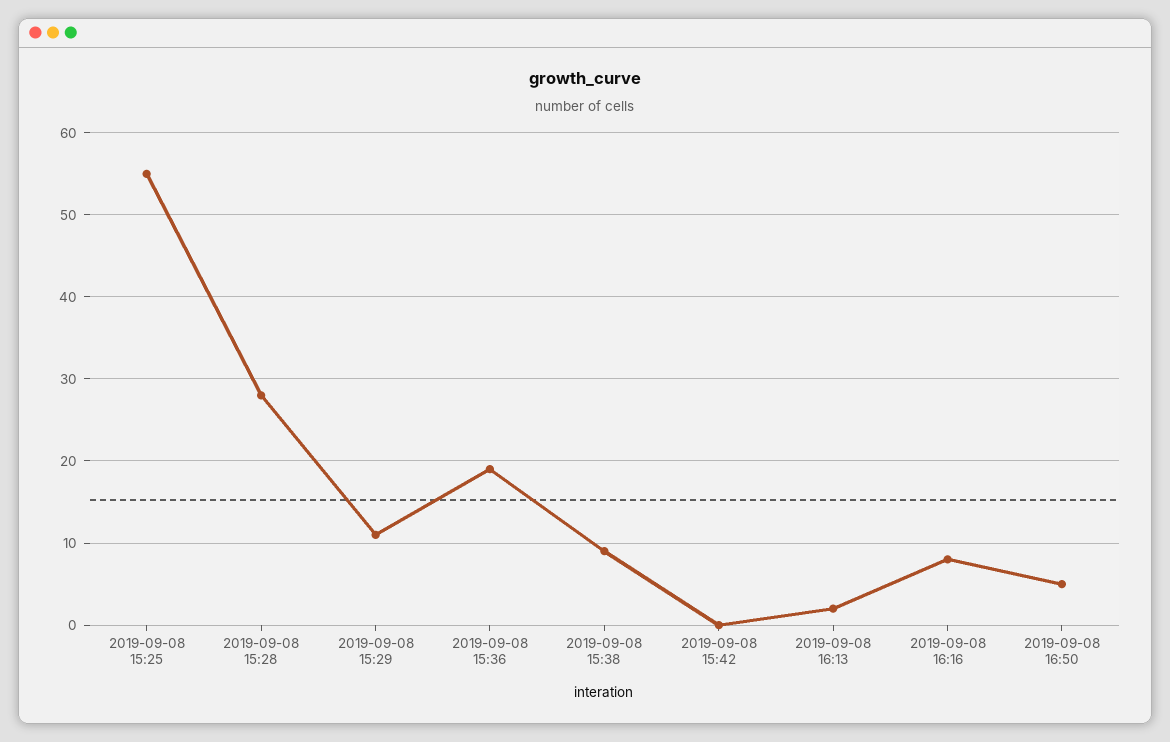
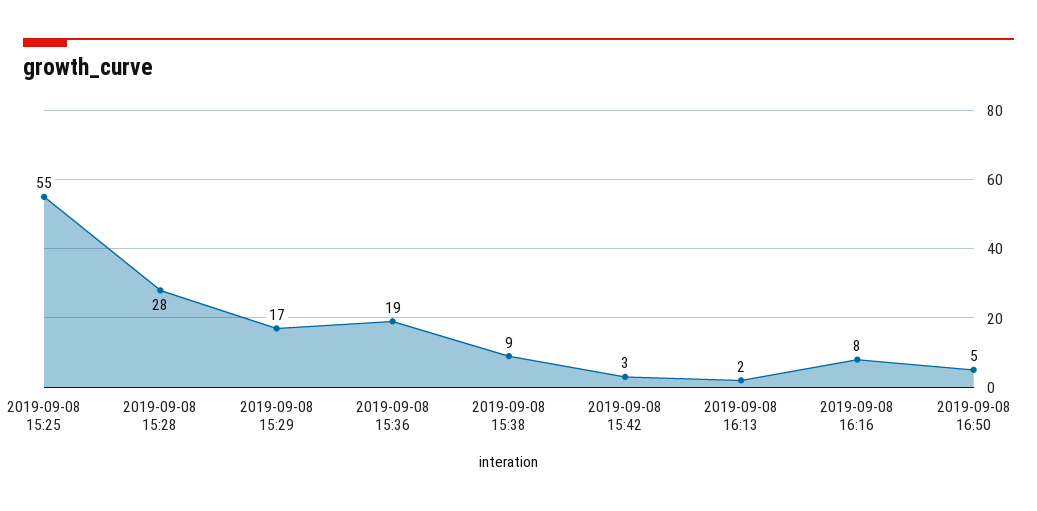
2019-09-08 15:29: 11 -> 17
2019-09-08 15:42: 0 -> 3

